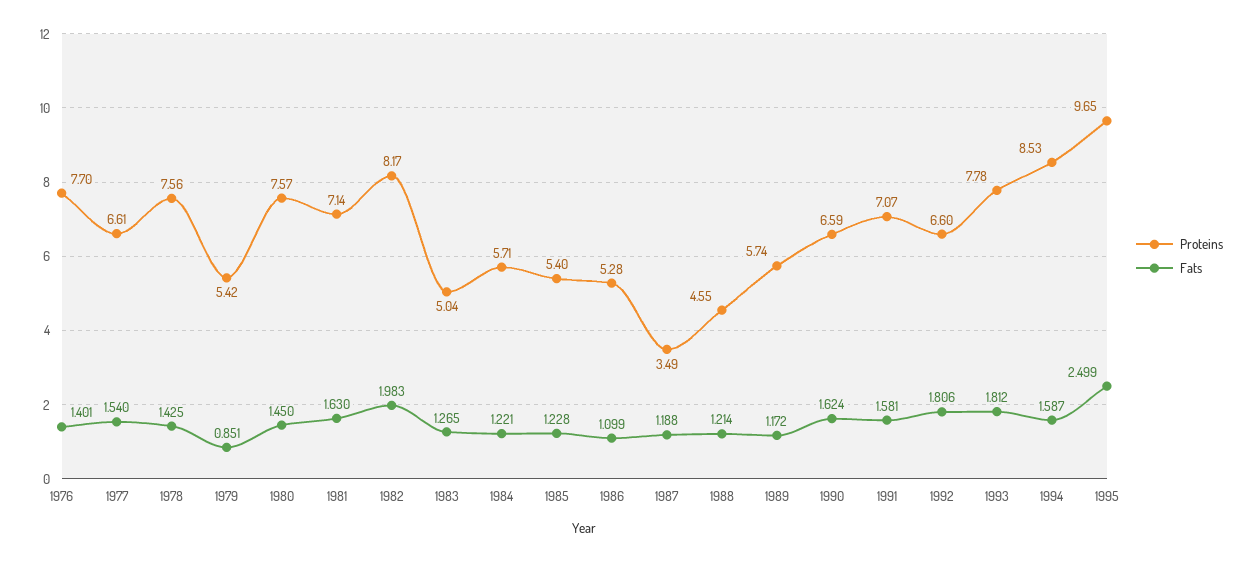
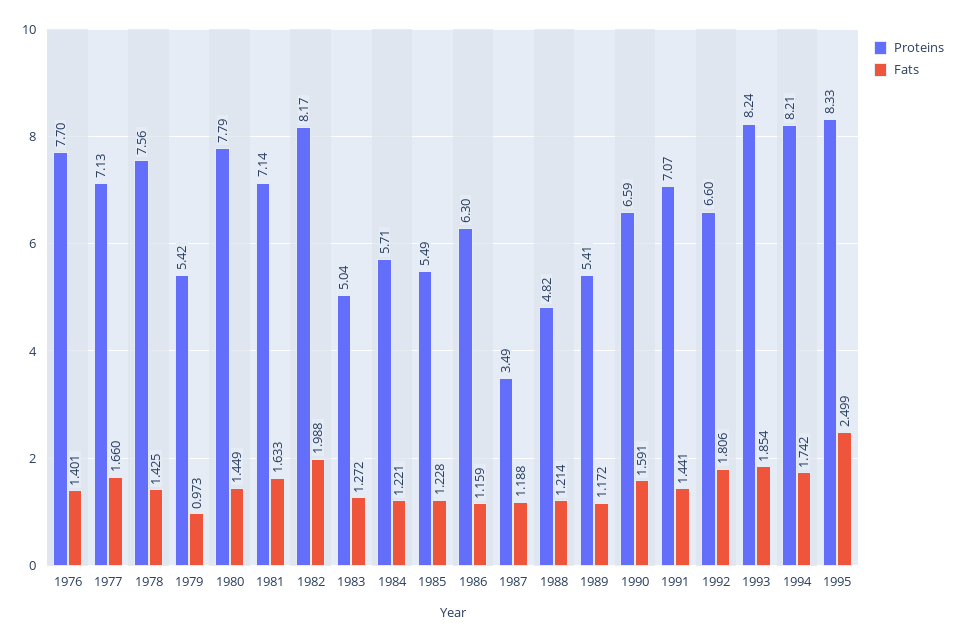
Proteins, 1977: 6.61 -> 7.13
Fats, 1977: 1.54 -> 1.66
Fats, 1979: 0.851 -> 0.973
Proteins, 1980: 7.57 -> 7.79
Fats, 1980: 1.45 -> 1.449
Fats, 1981: 1.63 -> 1.633
Fats, 1982: 1.983 -> 1.988
Fats, 1983: 1.265 -> 1.272
Proteins, 1985: 5.4 -> 5.49
Proteins, 1986: 5.28 -> 6.3
Fats, 1986: 1.099 -> 1.159
Proteins, 1988: 4.55 -> 4.82
Proteins, 1989: 5.74 -> 5.41
Fats, 1990: 1.624 -> 1.591
Fats, 1991: 1.581 -> 1.441
Proteins, 1993: 7.78 -> 8.24
Fats, 1993: 1.812 -> 1.854
Proteins, 1994: 8.53 -> 8.21
Fats, 1994: 1.587 -> 1.742
Proteins, 1995: 9.65 -> 8.33

